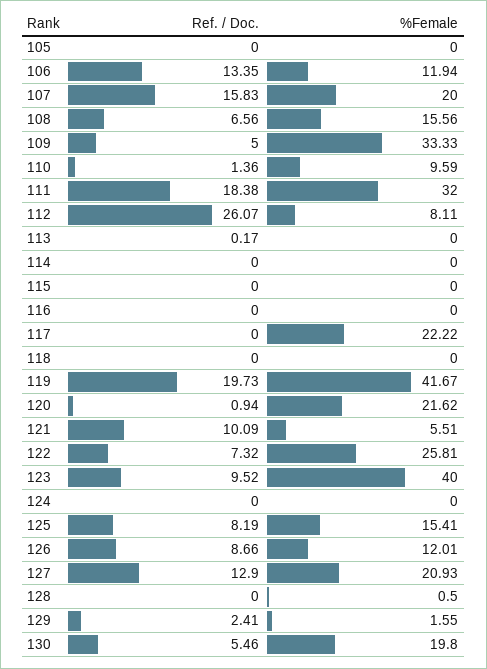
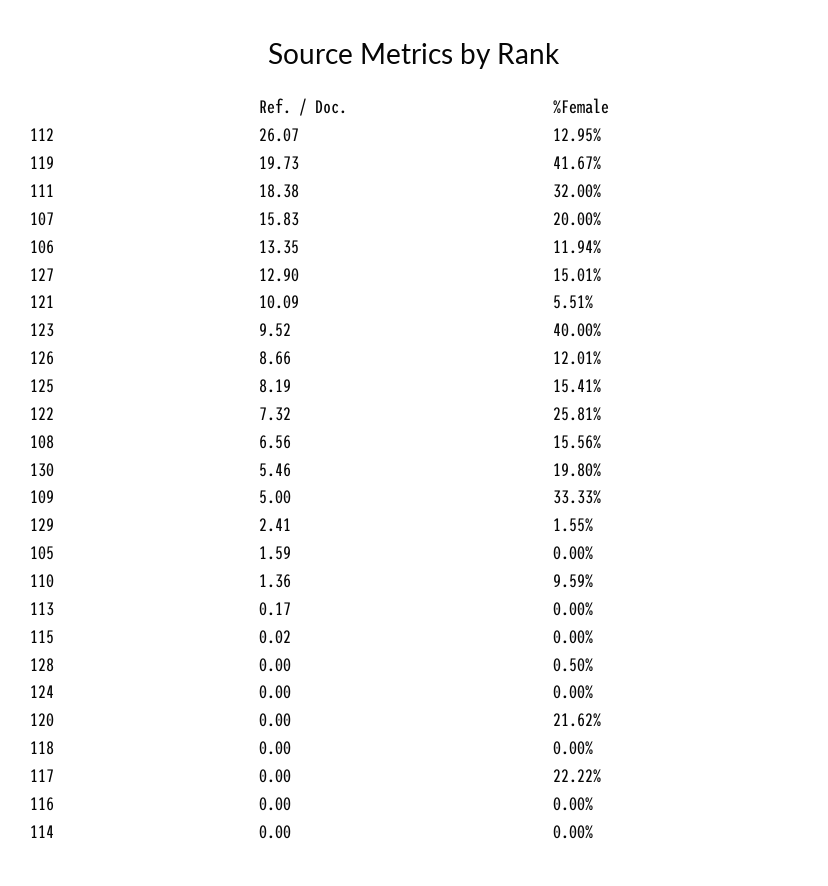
Ref. / Doc., 105: 0 -> 1.59
%Female, 112: 8.11 -> 12.95
Ref. / Doc., 115: 0 -> 0.02
Ref. / Doc., 120: 0.94 -> 0
%Female, 127: 20.93 -> 15.01

